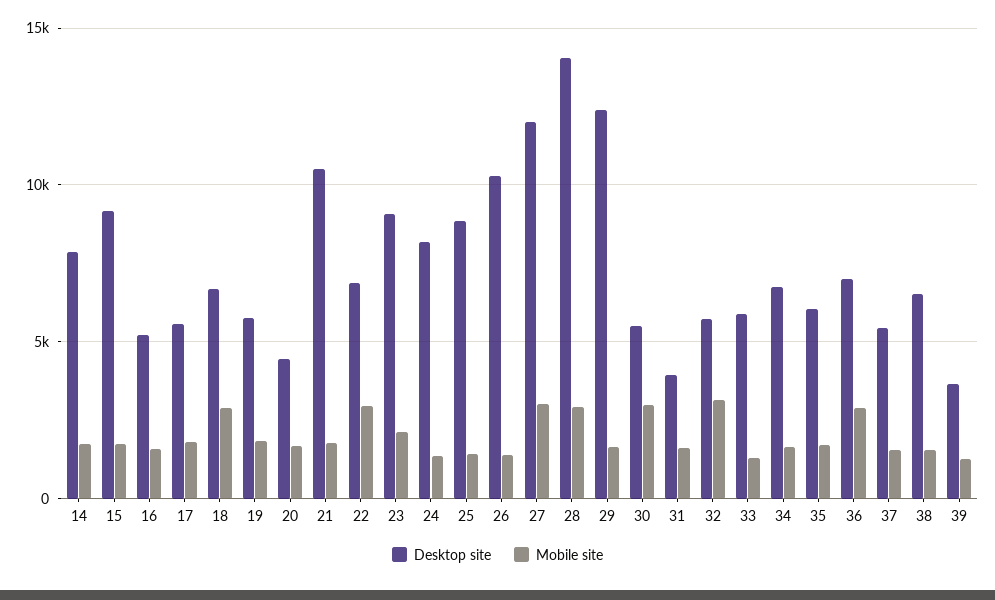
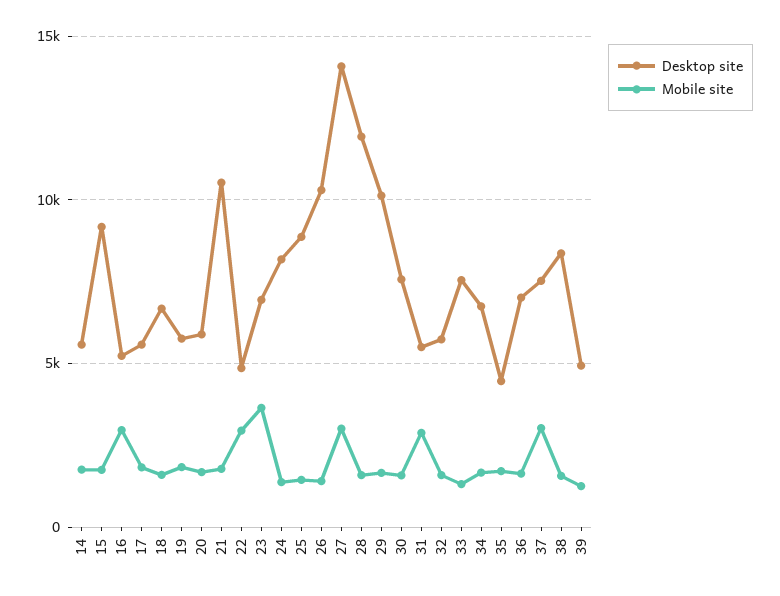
Desktop site, 14: 8000 -> 5500
Mobile site, 16: 1500 -> 3000
Mobile site, 18: 3000 -> 1500
Desktop site, 20: 4500 -> 6000
Desktop site, 22: 7000 -> 5000
Desktop site, 23: 9000 -> 7000
Mobile site, 23: 2000 -> 3500
Desktop site, 27: 12000 -> 14000
Desktop site, 28: 14000 -> 12000
Mobile site, 28: 3000 -> 1500
Desktop site, 29: 12500 -> 10000
Desktop site, 30: 5500 -> 7500
Mobile site, 30: 3000 -> 1500
Desktop site, 31: 4000 -> 5500
Mobile site, 31: 1500 -> 3000
Mobile site, 32: 3000 -> 1500
Desktop site, 33: 6000 -> 7500
Desktop site, 35: 6000 -> 4500
Mobile site, 36: 3000 -> 1500
Desktop site, 37: 5500 -> 7500
Mobile site, 37: 1500 -> 3000
Desktop site, 38: 6500 -> 8500
Desktop site, 39: 3500 -> 5000

